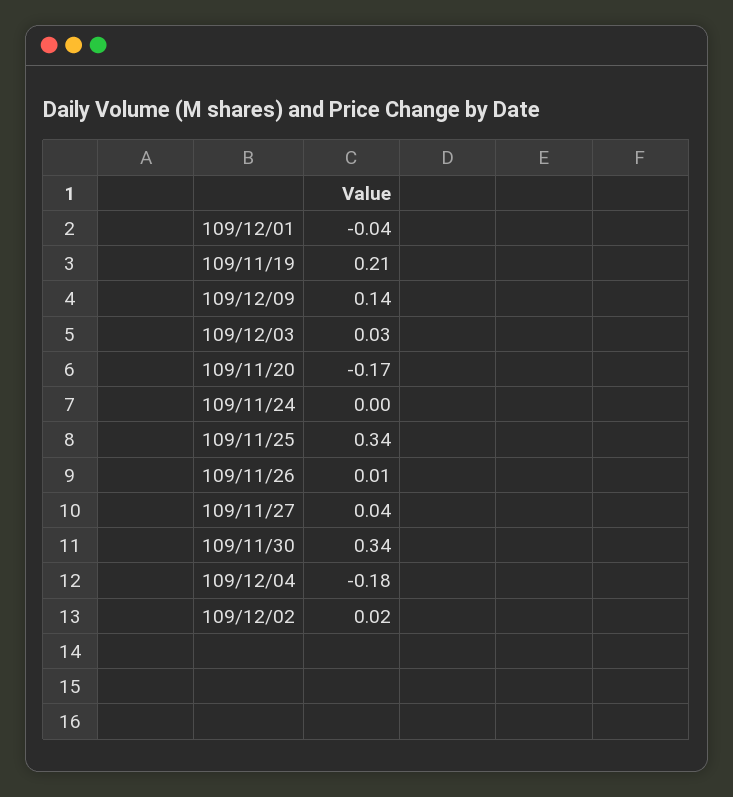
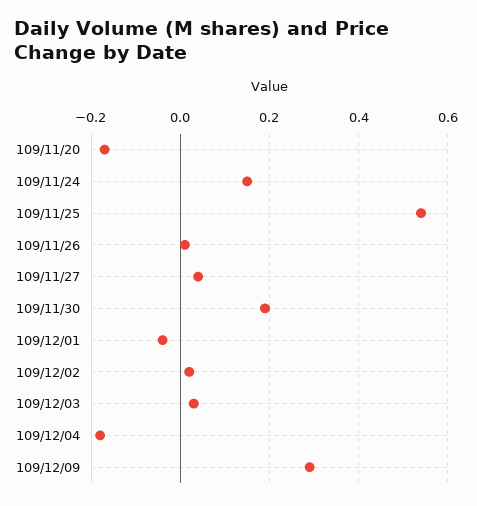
109/11/19: 0.21 -> none
109/12/09: 0.14 -> 0.3
109/11/24: 0 -> 0.15
109/11/25: 0.34 -> 0.55
109/11/30: 0.34 -> 0.2

